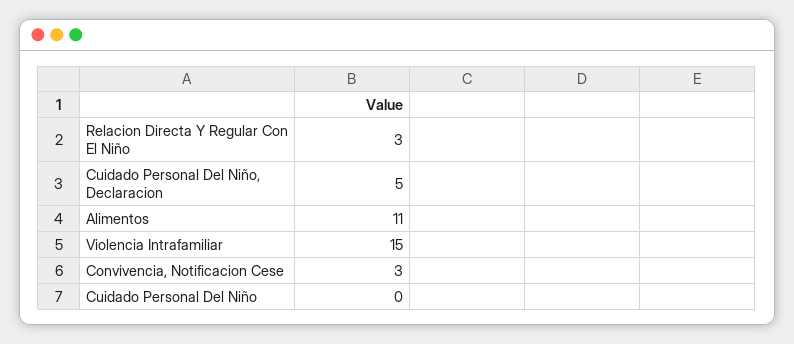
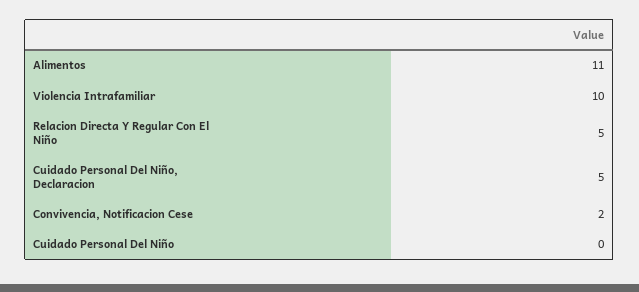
Relacion Directa Y Regular Con El Niño: 3 -> 5
Violencia Intrafamiliar: 15 -> 10
Convivencia, Notificacion Cese: 3 -> 2

